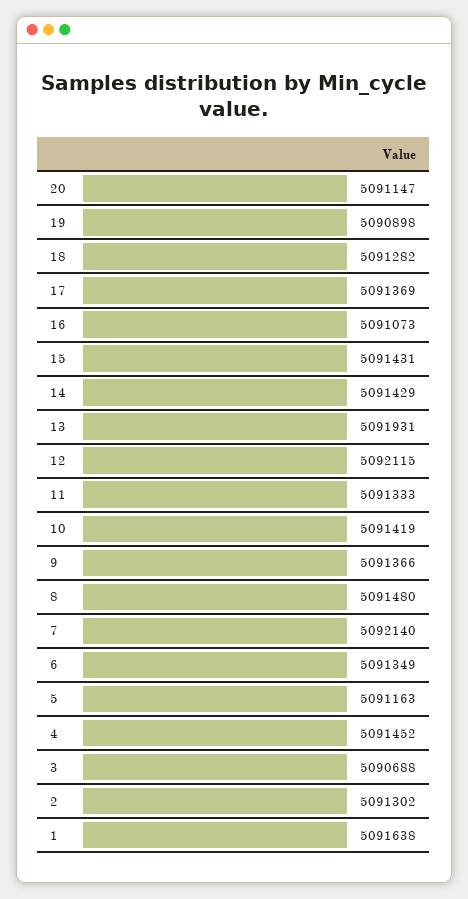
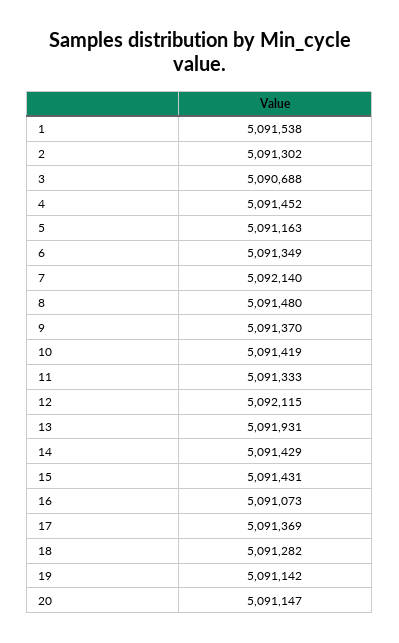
19: 5090898 -> 5091142
9: 5091366 -> 5091370
1: 5091638 -> 5091538

